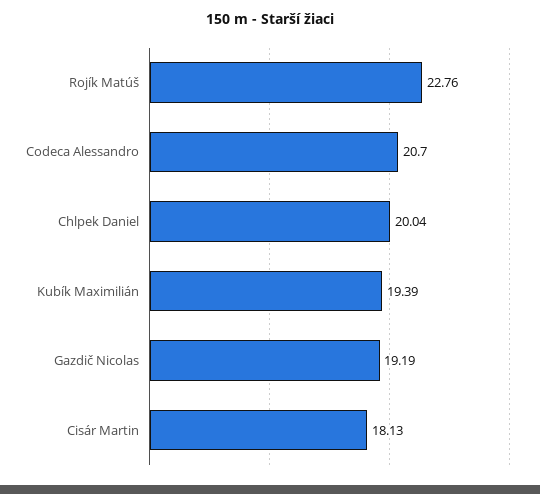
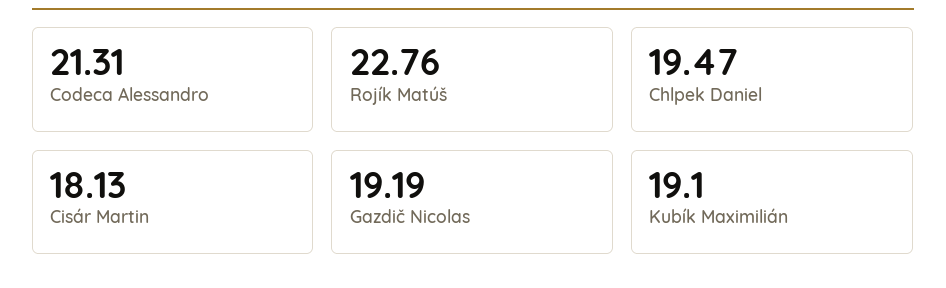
Codeca Alessandro: 20.7 -> 21.31
Chlpek Daniel: 20.04 -> 19.47
Kubík Maximilián: 19.39 -> 19.1

